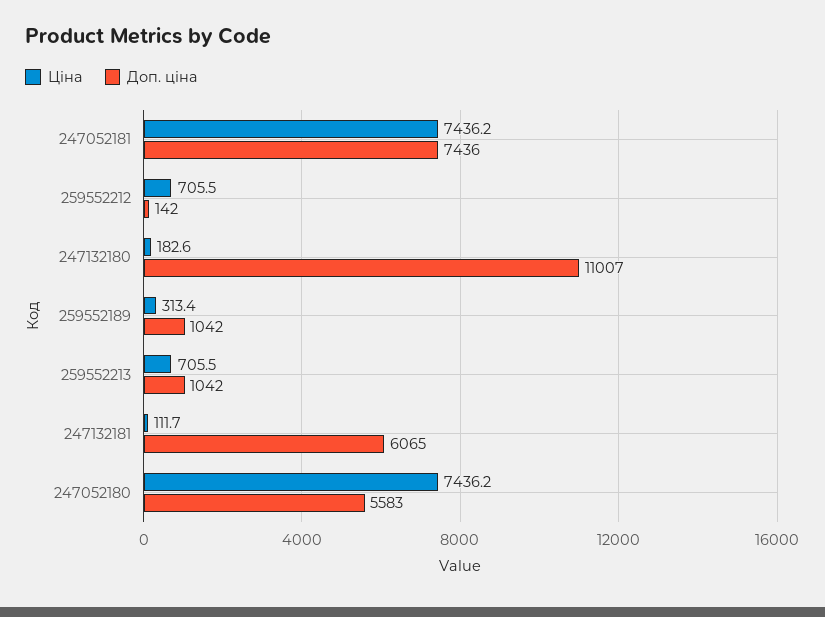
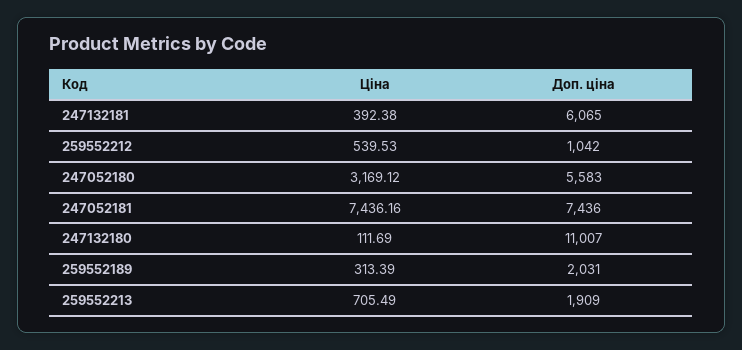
Ціна, 259552212: 705.5 -> 539.53
Доп. ціна, 259552212: 142 -> 1042
Ціна, 247132180: 182.6 -> 111.69
Доп. ціна, 259552189: 1042 -> 2031
Доп. ціна, 259552213: 1042 -> 1909
Ціна, 247132181: 111.7 -> 392.38
Ціна, 247052180: 7436.2 -> 3169.12

